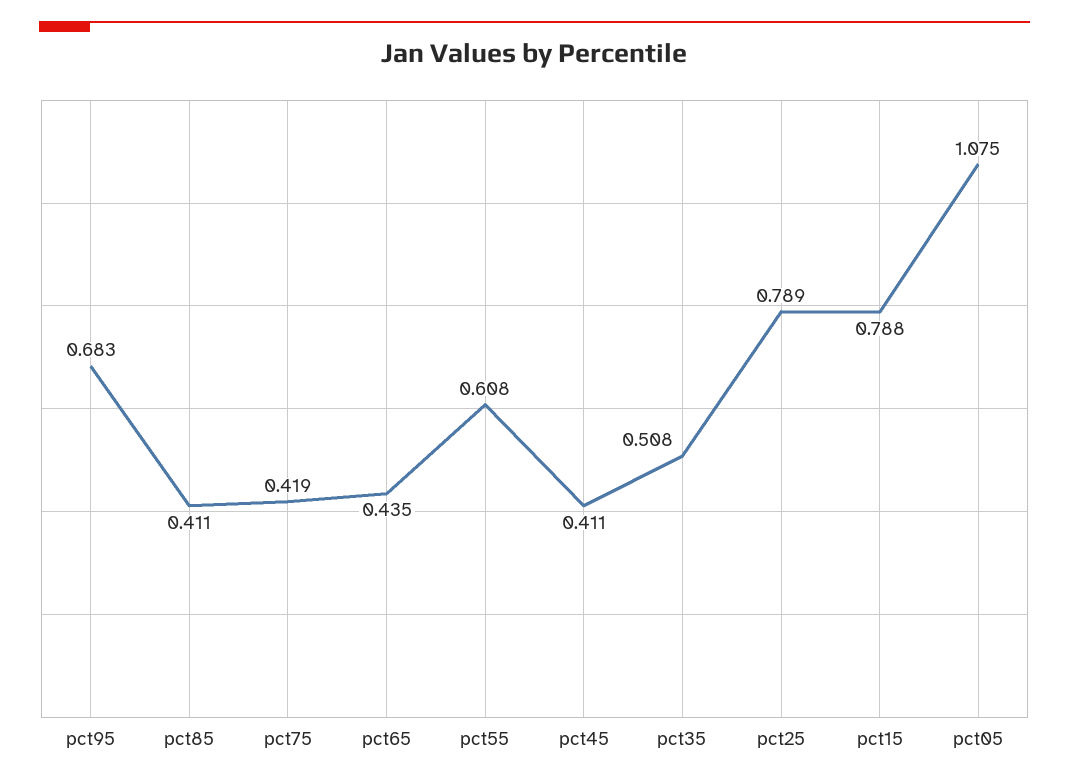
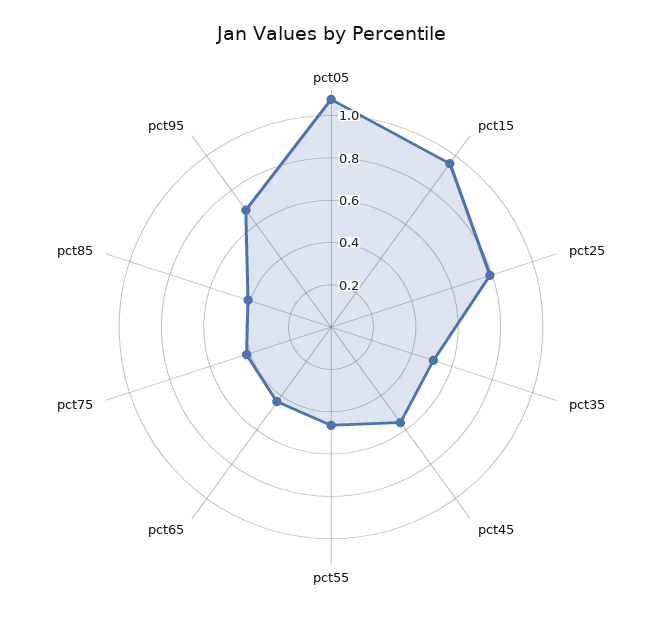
pct55: 0.608 -> 0.45
pct45: 0.411 -> 0.55
pct15: 0.788 -> 0.95

